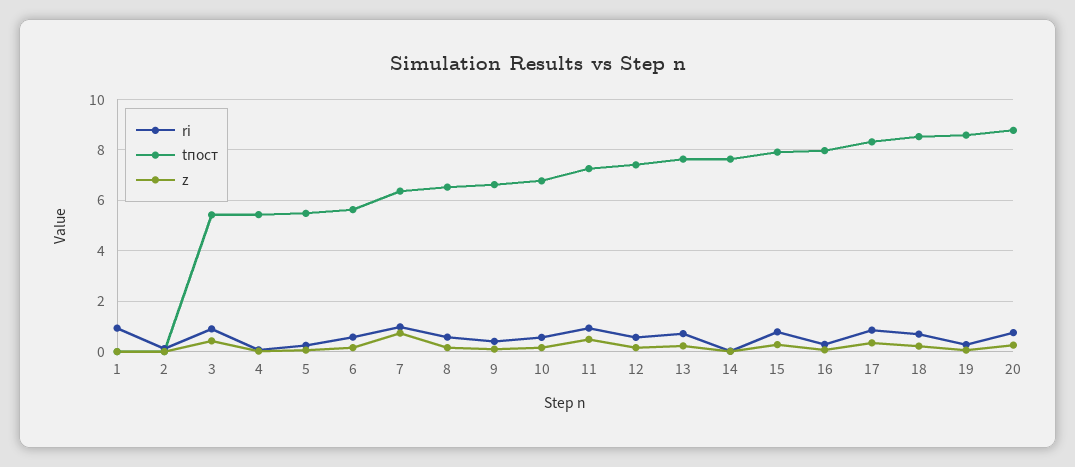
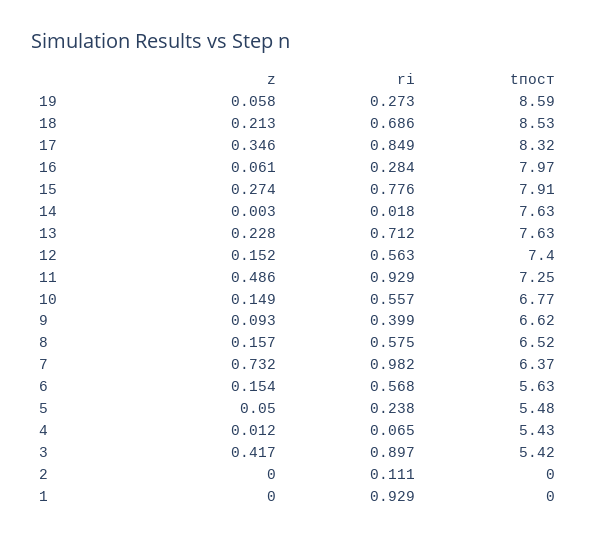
ri, 20: 0.75 -> none
tпост, 20: 8.75 -> none
z, 20: 0.25 -> none

